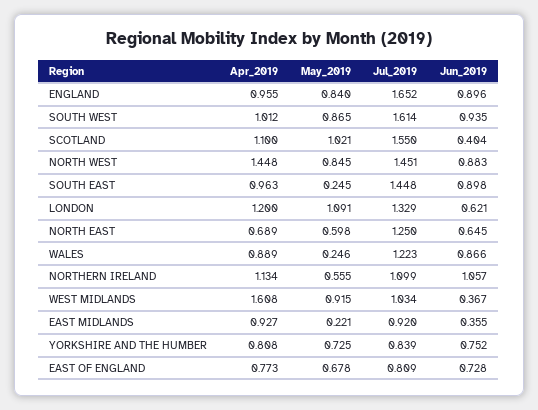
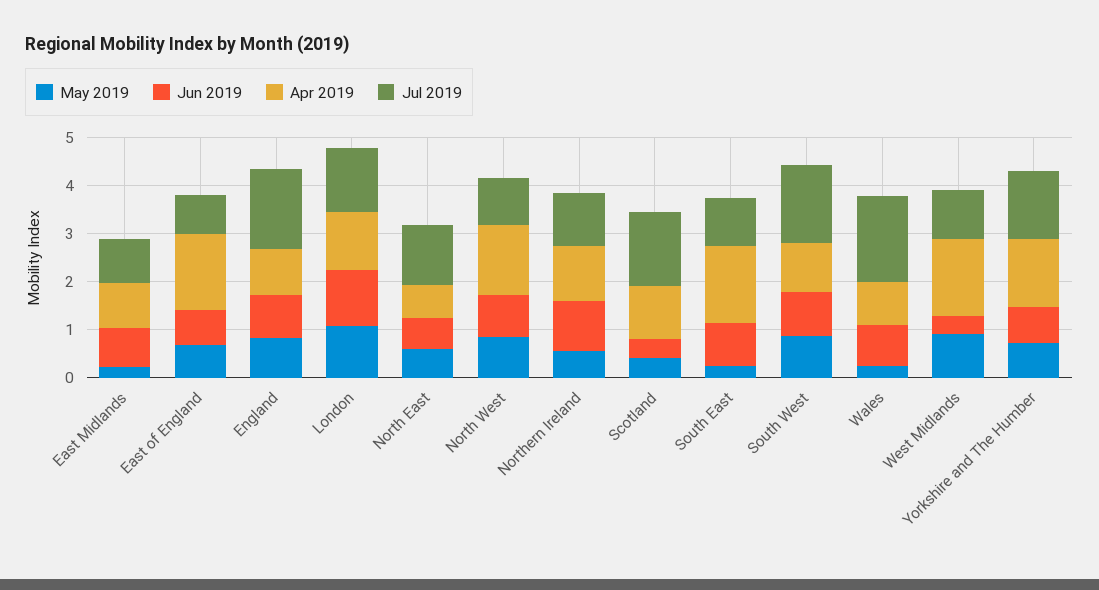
May_2019, SCOTLAND: 1.021 -> 0.4
Jul_2019, NORTH WEST: 1.451 -> 1
Apr_2019, SOUTH EAST: 0.963 -> 1.6
Jul_2019, SOUTH EAST: 1.448 -> 1
Jun_2019, LONDON: 0.621 -> 1.2
Jul_2019, WALES: 1.223 -> 1.8
Jun_2019, EAST MIDLANDS: 0.355 -> 0.8
Apr_2019, YORKSHIRE AND THE HUMBER: 0.808 -> 1.4
Jul_2019, YORKSHIRE AND THE HUMBER: 0.839 -> 1.4
Apr_2019, EAST OF ENGLAND: 0.773 -> 1.6

